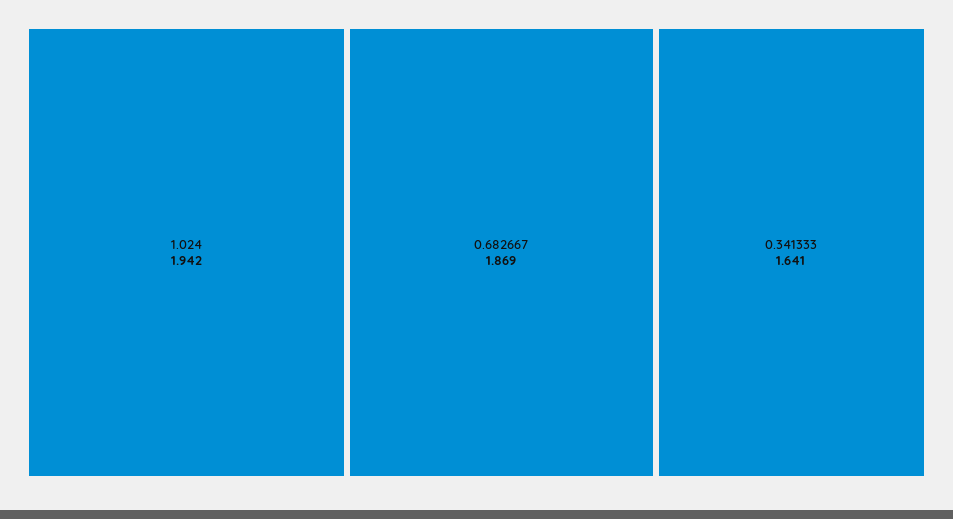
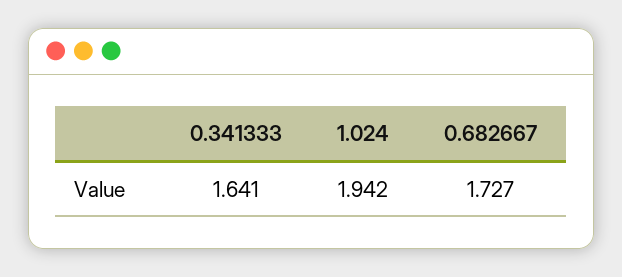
0.682667: 1.869 -> 1.727

